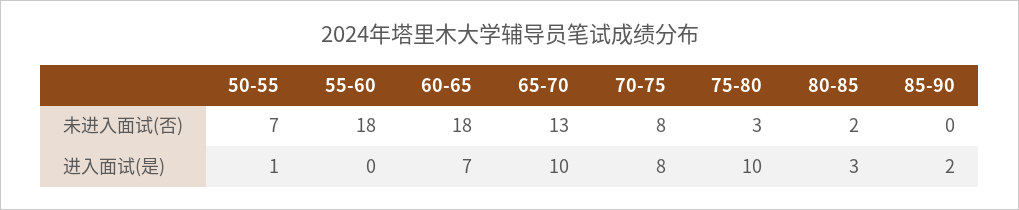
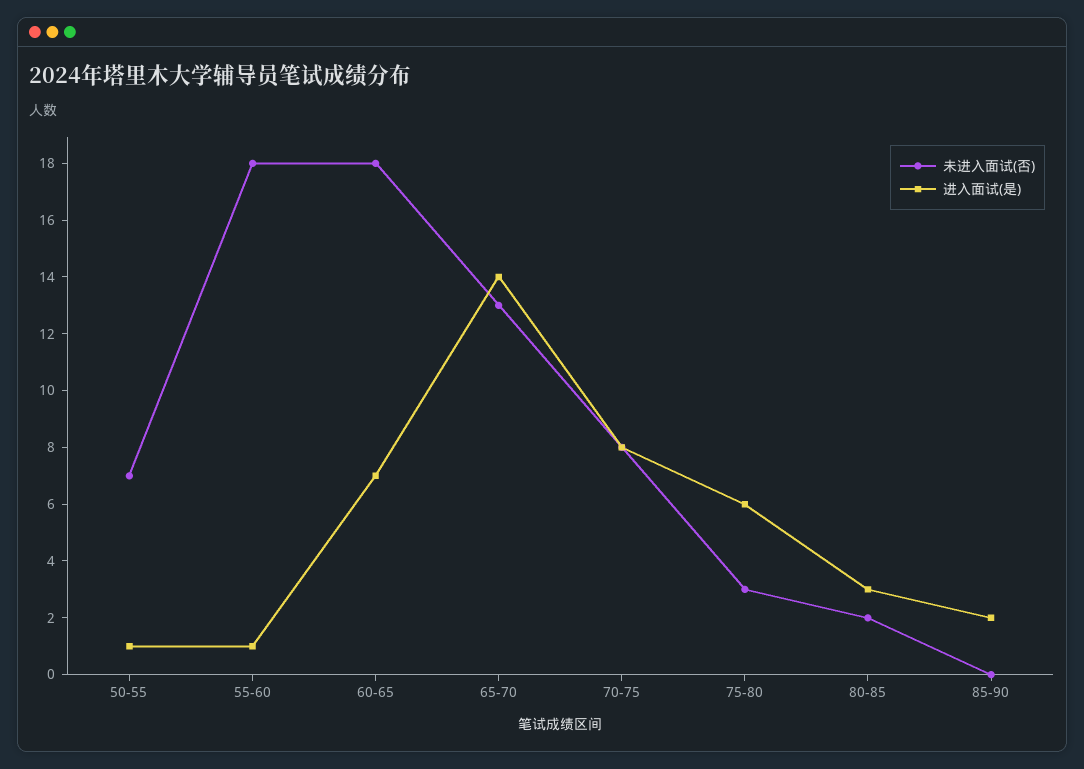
进入面试(是), 55-60: 0 -> 1
进入面试(是), 65-70: 10 -> 14
进入面试(是), 75-80: 10 -> 6

